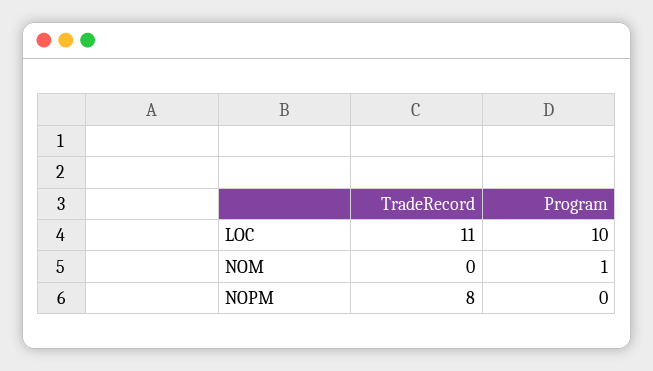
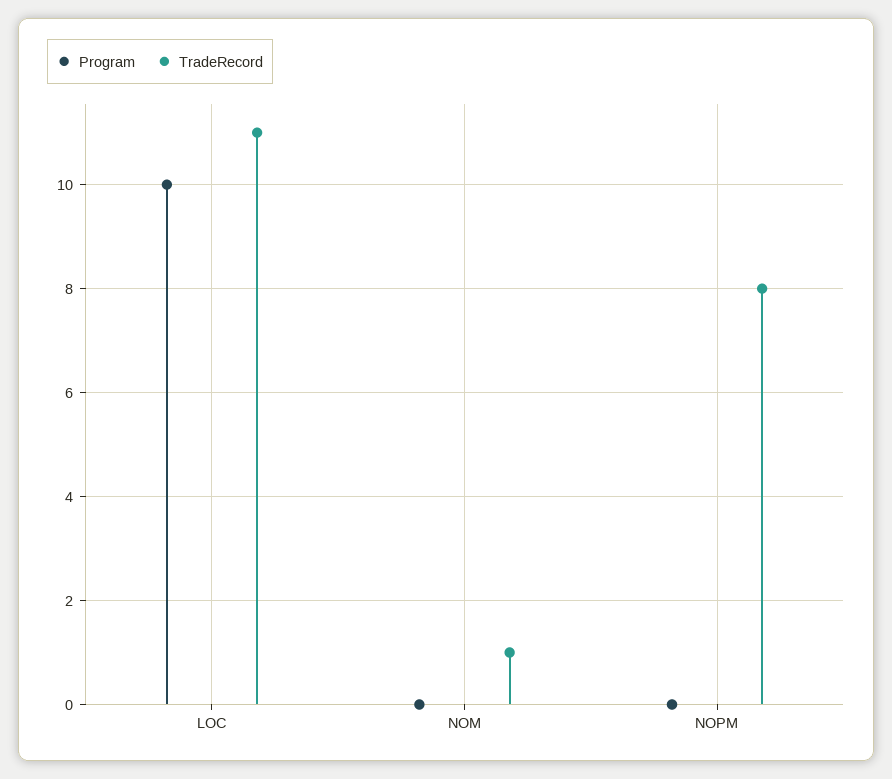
TradeRecord, NOM: 0 -> 1
Program, NOM: 1 -> 0

